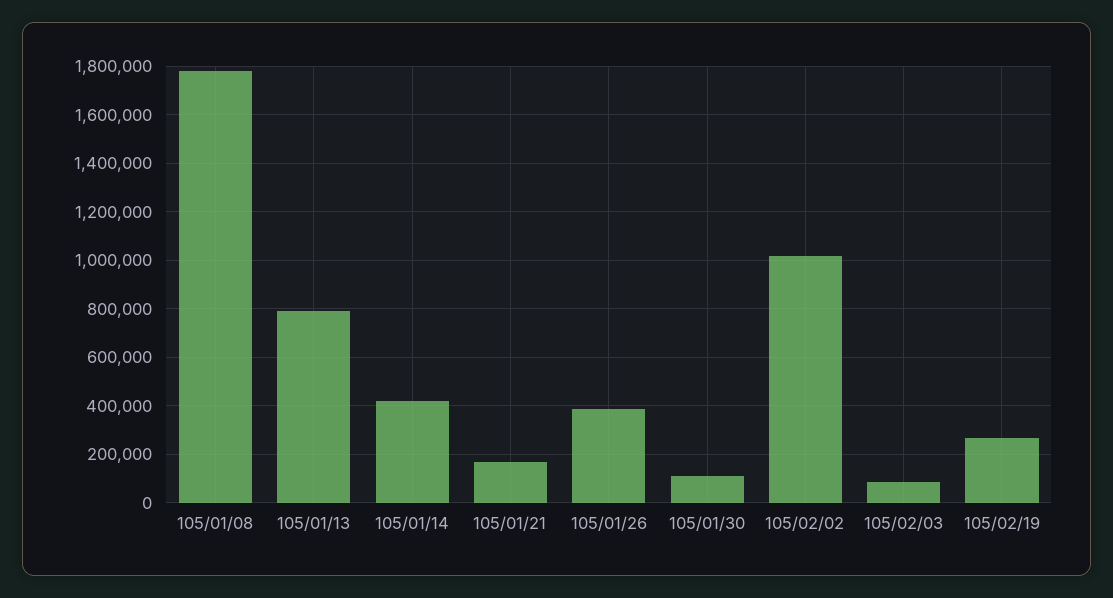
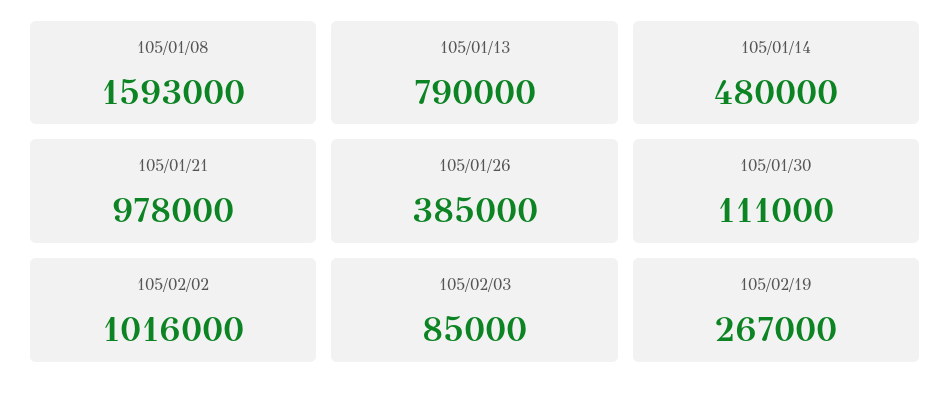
105/01/08: 1775000 -> 1593000
105/01/14: 425000 -> 480000
105/01/21: 175000 -> 978000

